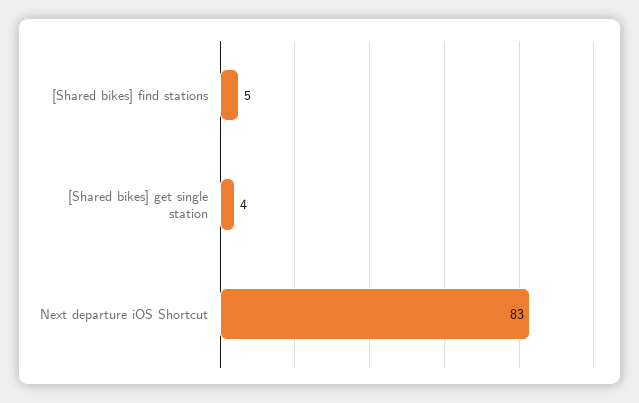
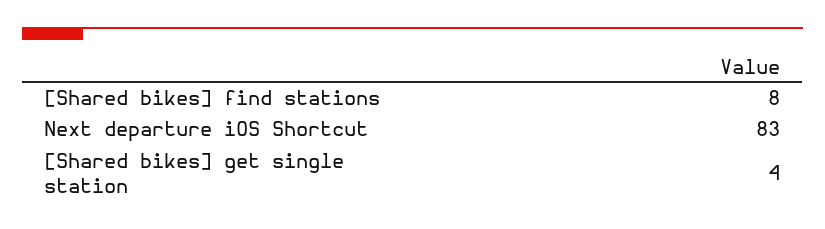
[Shared bikes] find stations: 5 -> 8

